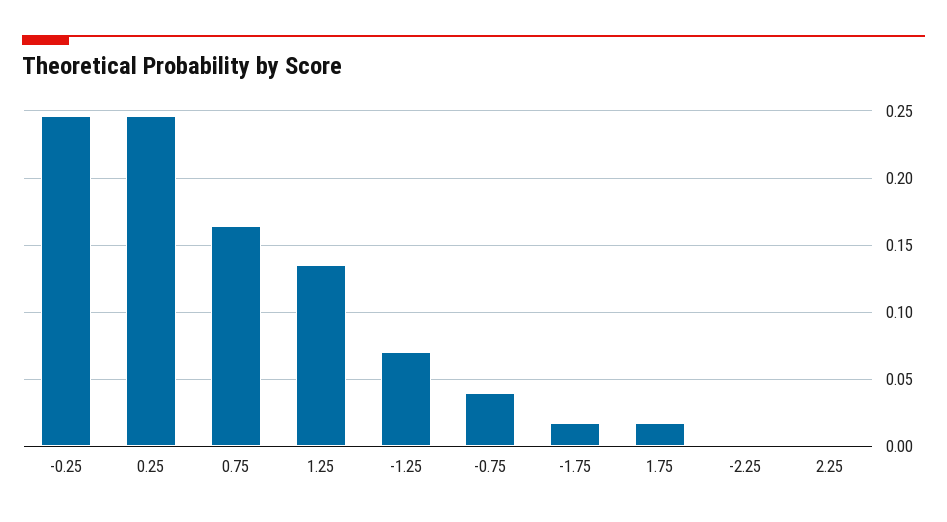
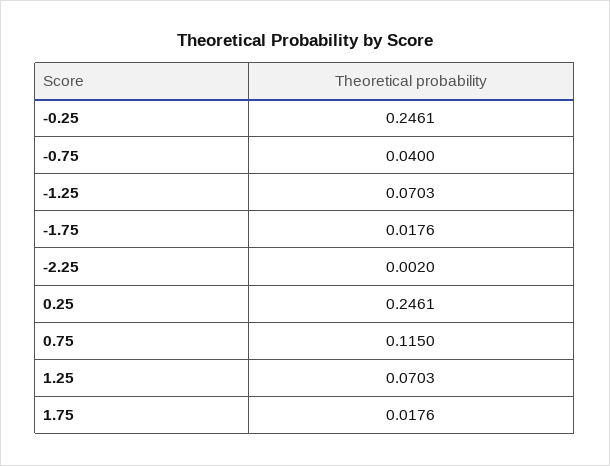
0.75: 0.165 -> 0.115
1.25: 0.135 -> 0.0703
2.25: 0 -> none

